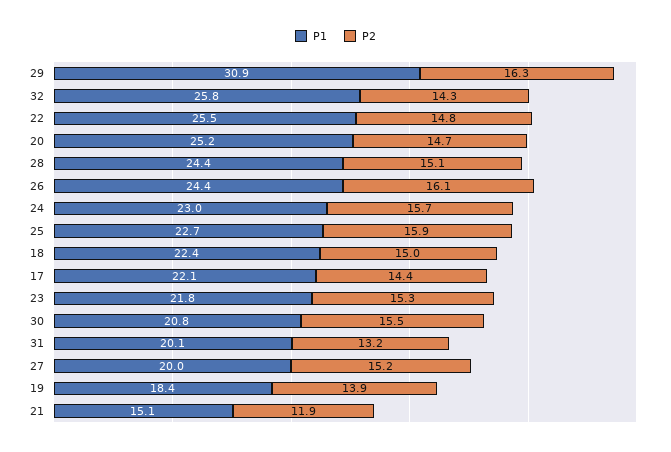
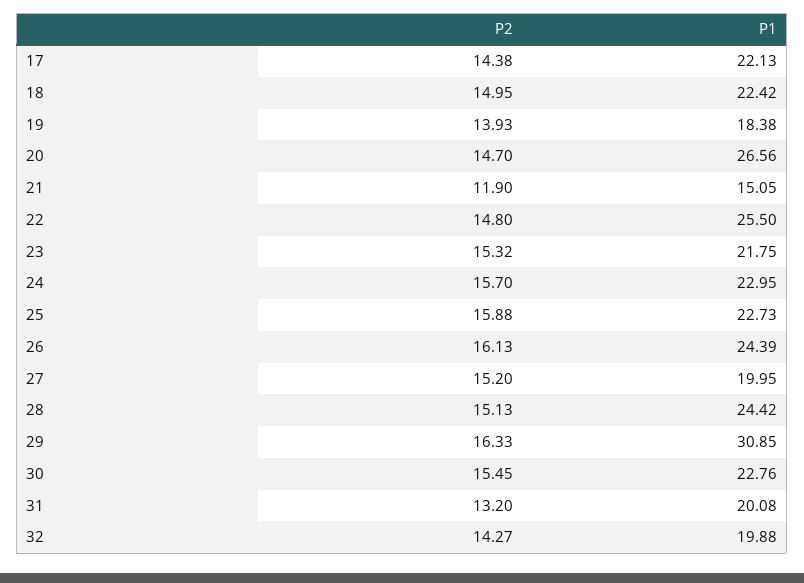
P1, 32: 25.8 -> 19.88
P1, 20: 25.2 -> 26.56
P1, 30: 20.8 -> 22.76

